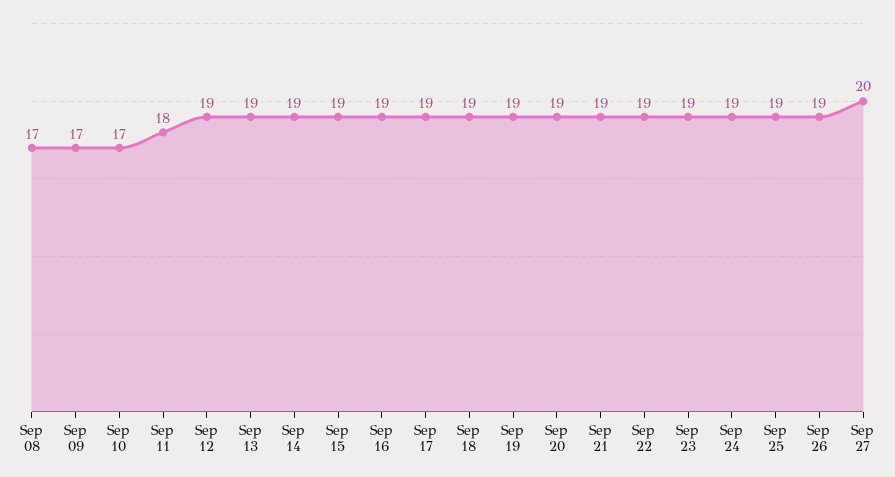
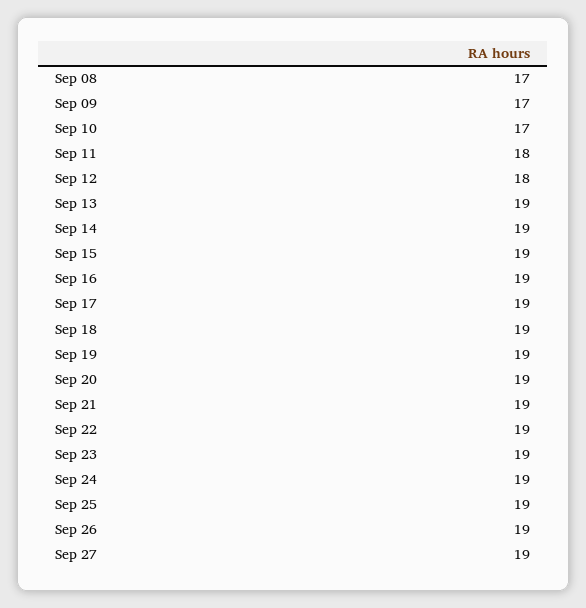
Sep 12: 19 -> 18
Sep 27: 20 -> 19

